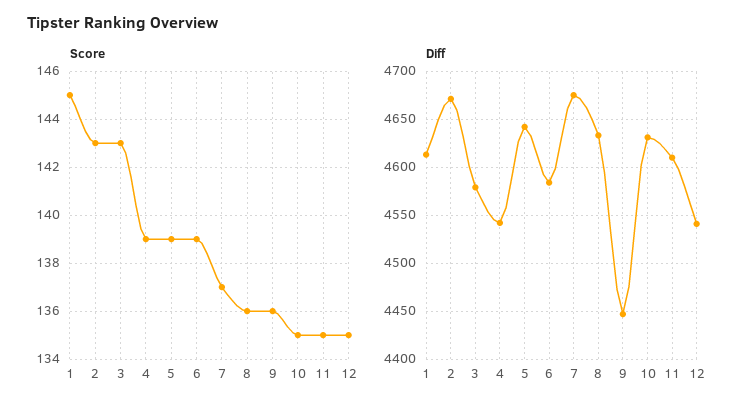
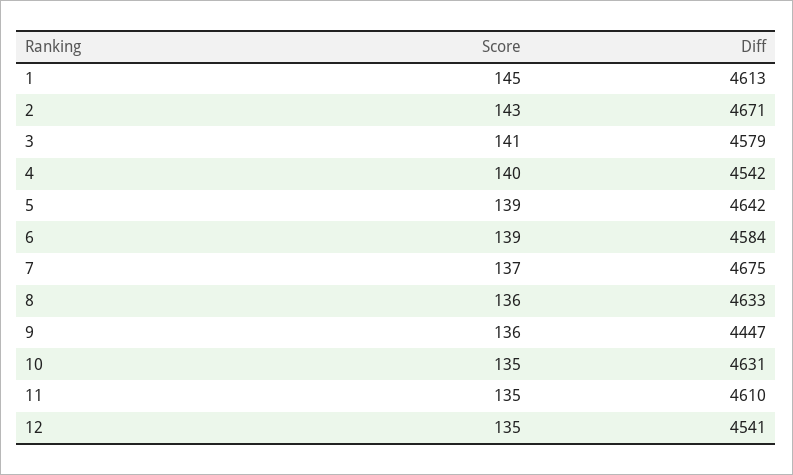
Score, 3: 143 -> 141
Score, 4: 139 -> 140

